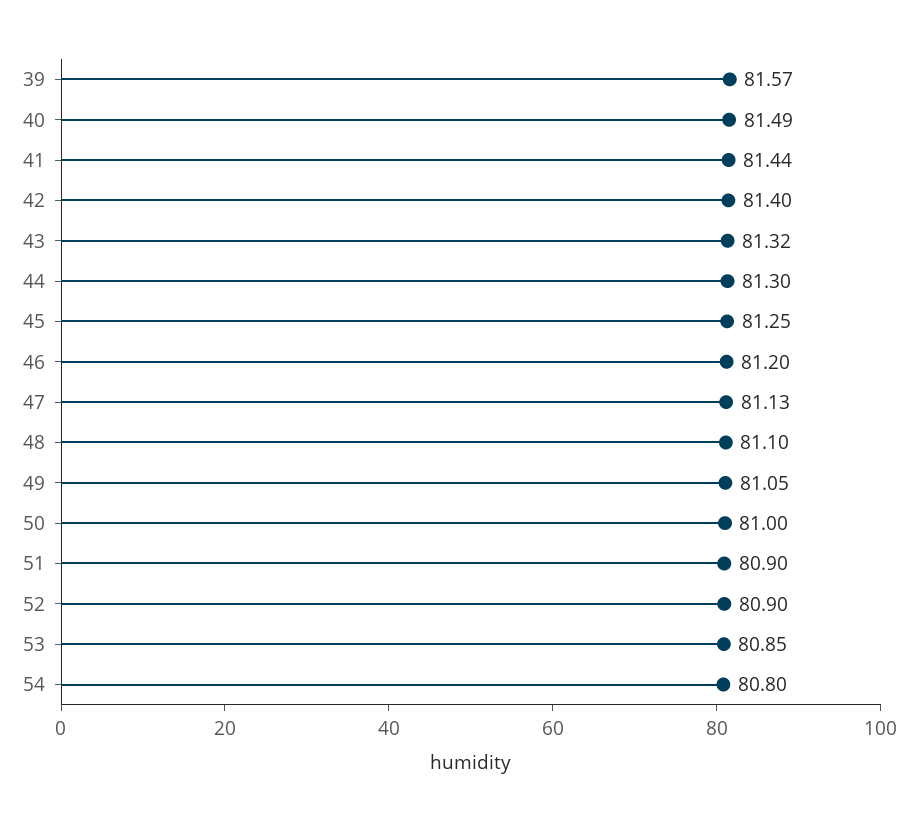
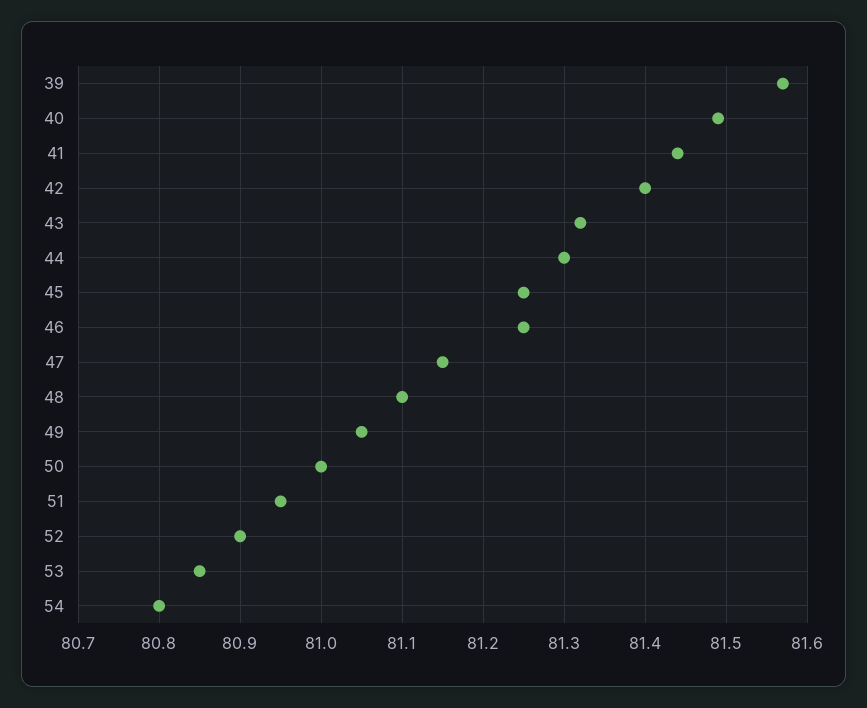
46: 81.2 -> 81.25
47: 81.13 -> 81.15
51: 80.9 -> 80.95

